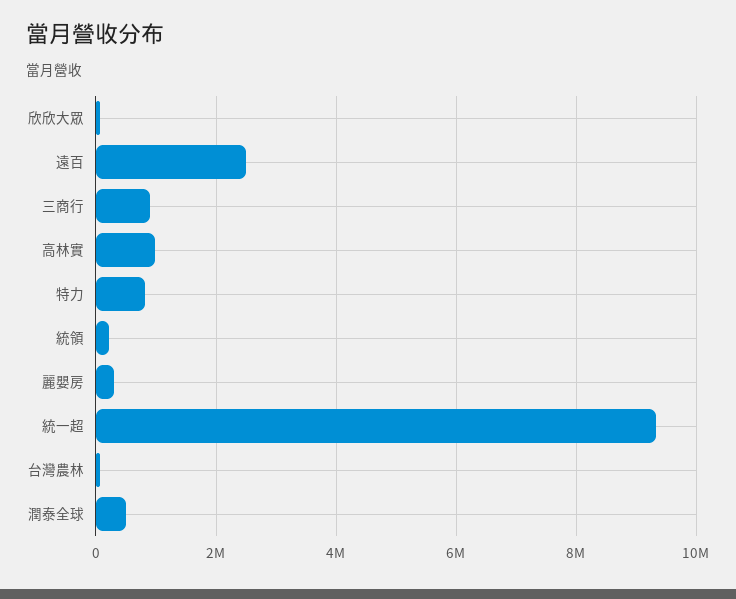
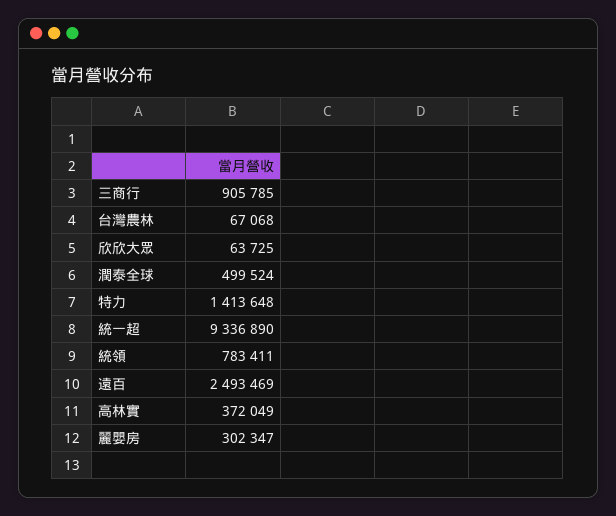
高林實: 1000000 -> 372049
特力: 800000 -> 1413648
統領: 200000 -> 783411

